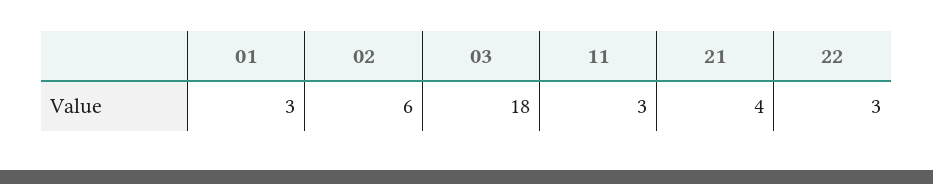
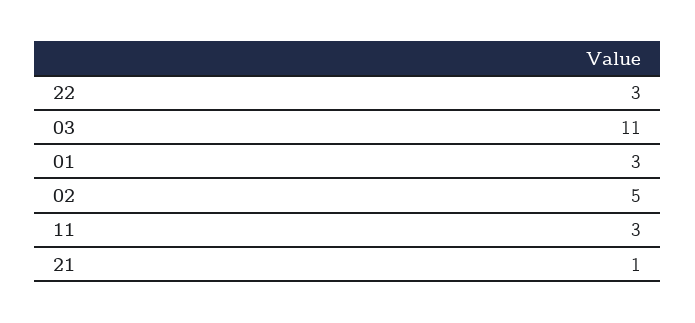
02: 6 -> 5
03: 18 -> 11
21: 4 -> 1

